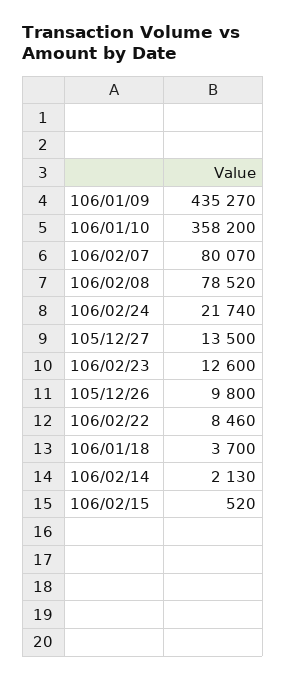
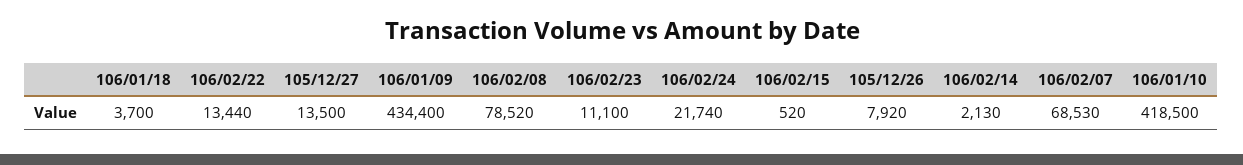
106/01/09: 435270 -> 434400
106/01/10: 358200 -> 418500
106/02/07: 80070 -> 68530
106/02/23: 12600 -> 11100
105/12/26: 9800 -> 7920
106/02/22: 8460 -> 13440

